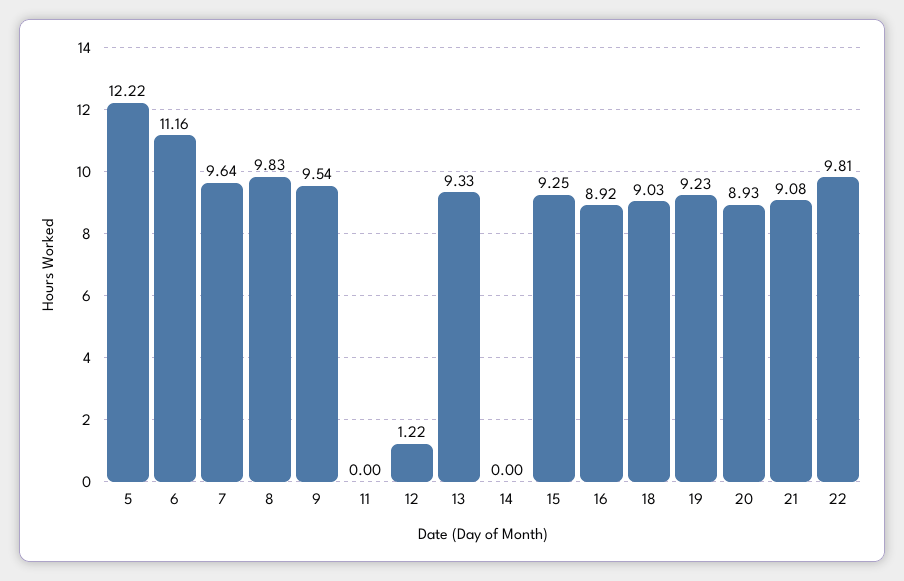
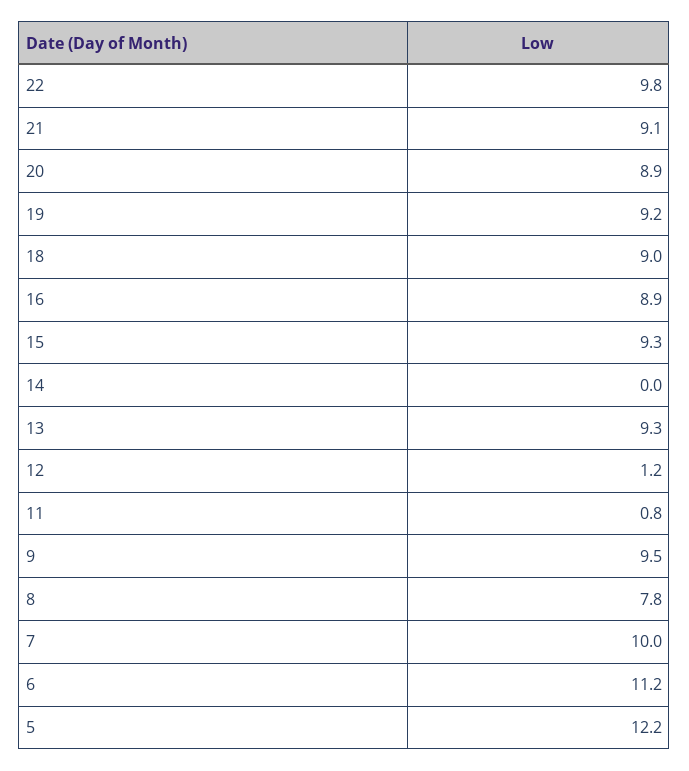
7: 9.64 -> 10
8: 9.83 -> 7.8
11: 0 -> 0.8

